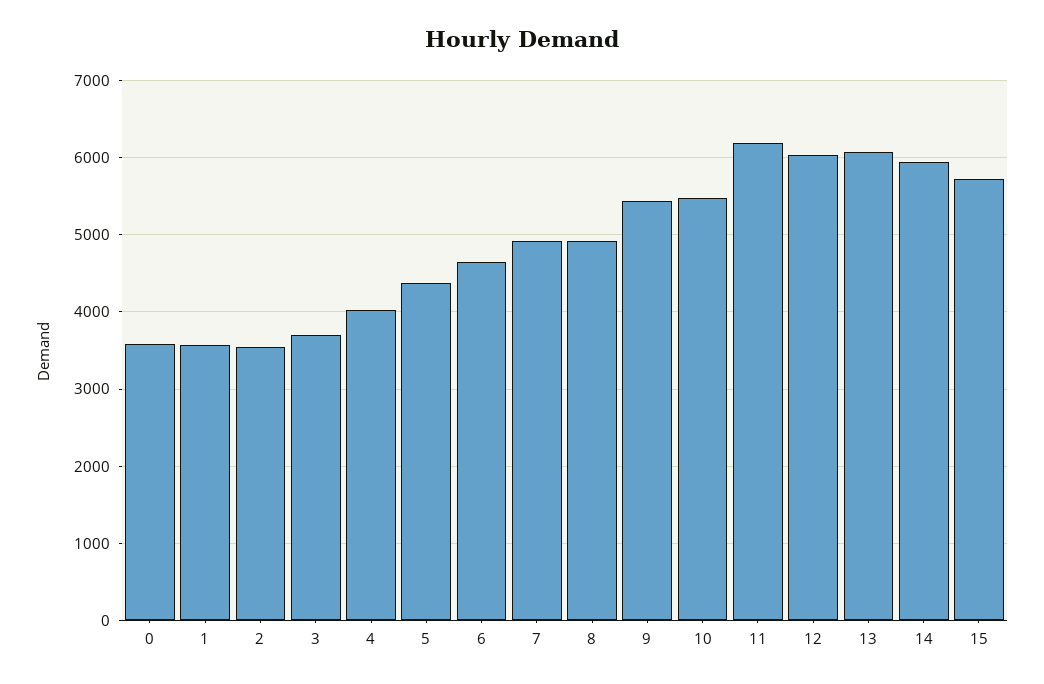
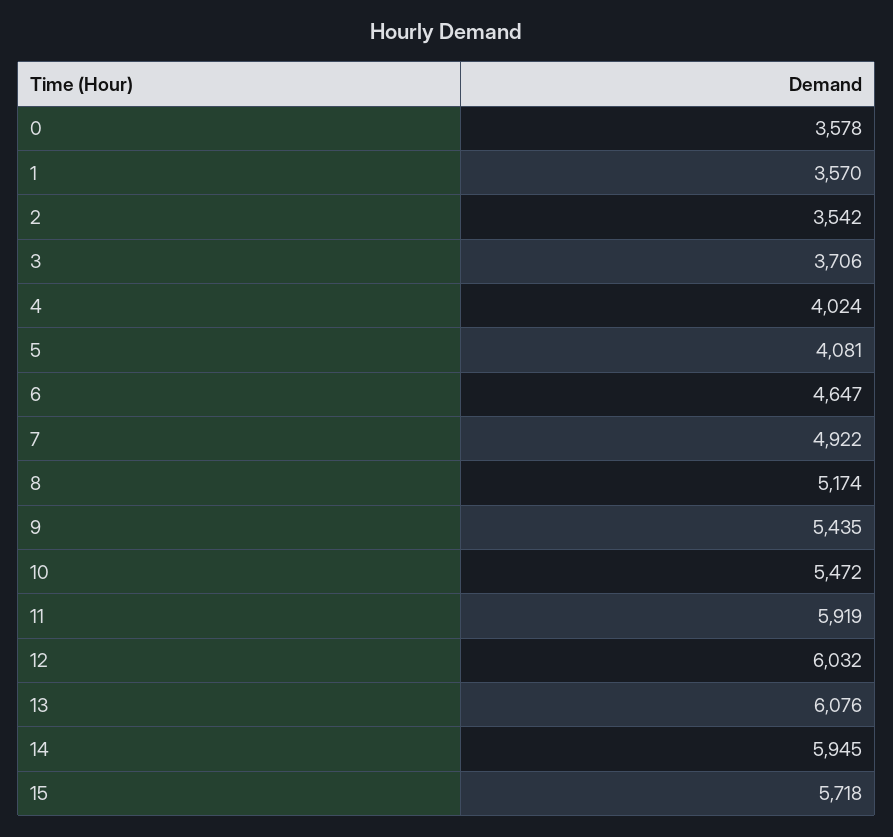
5: 4400 -> 4081
8: 4900 -> 5174
11: 6200 -> 5919

